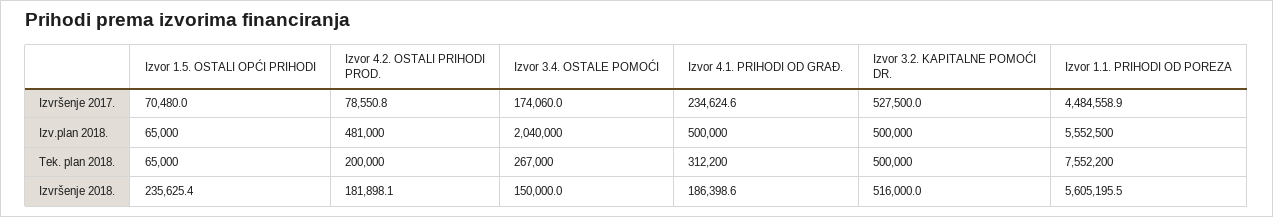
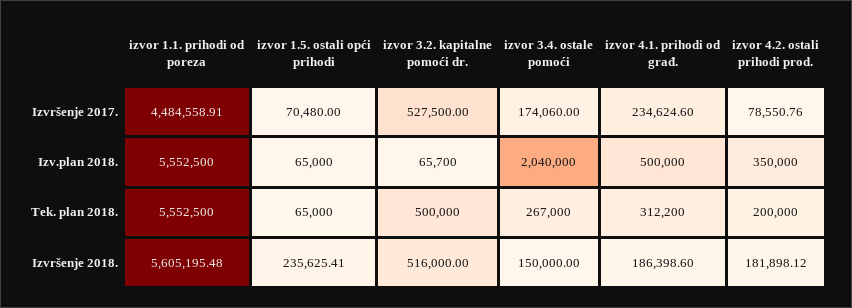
Izvor 4.2. OSTALI PRIHODI PROD., Izv.plan 2018.: 481000 -> 350000
Izvor 3.2. KAPITALNE POMOĆI DR., Izv.plan 2018.: 500000 -> 65700
Izvor 1.1. PRIHODI OD POREZA, Tek. plan 2018.: 7552200 -> 5552500

